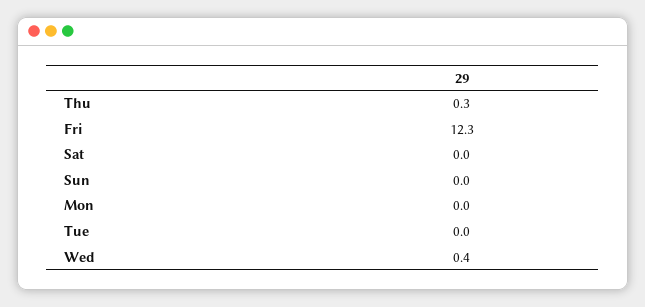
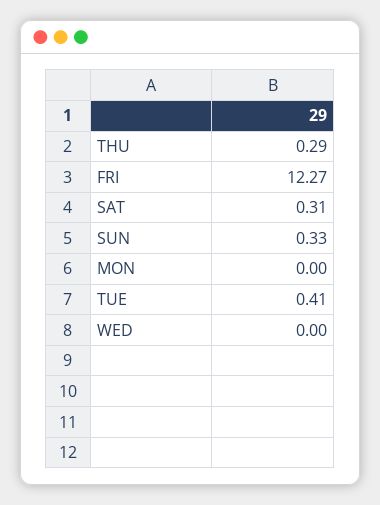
Sat: 0 -> 0.31
Sun: 0 -> 0.33
Tue: 0 -> 0.41
Wed: 0.4 -> 0

